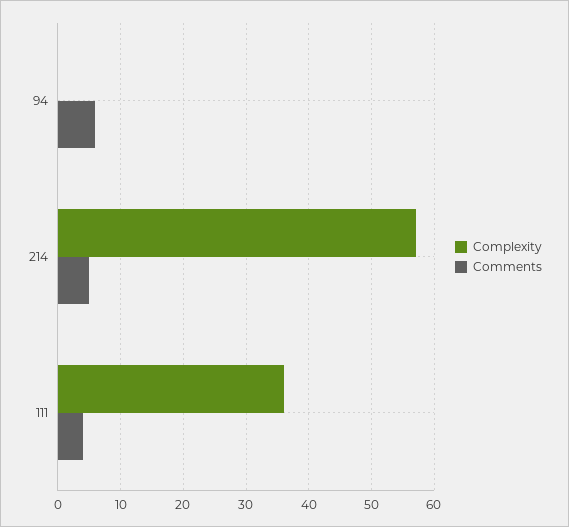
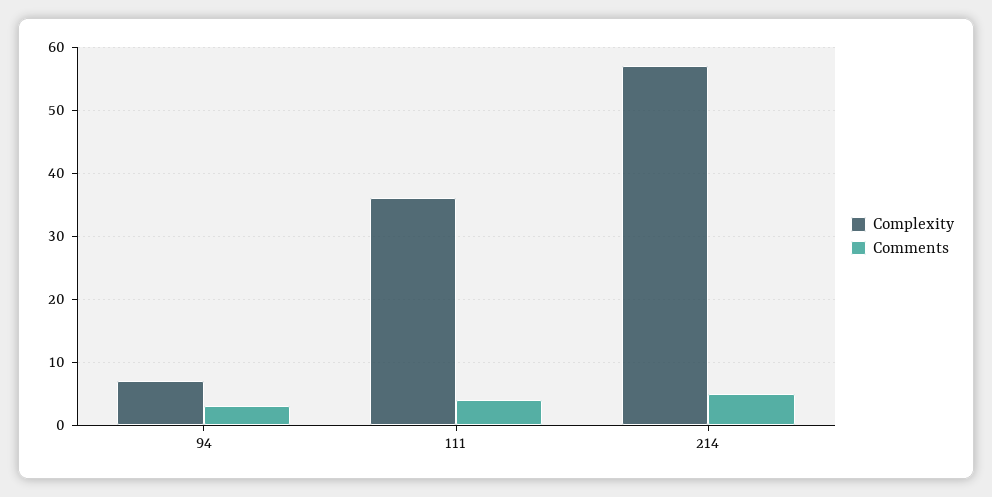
Complexity, 94: 0 -> 7
Comments, 94: 6 -> 3

